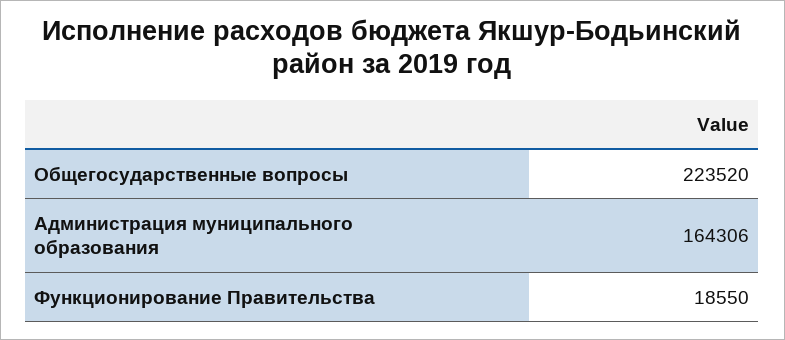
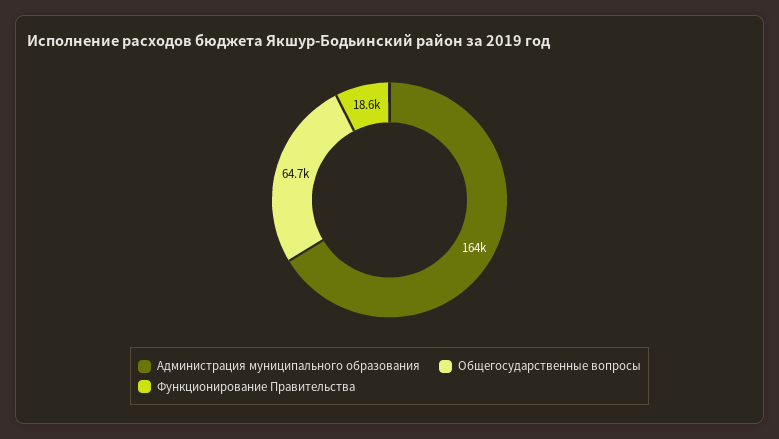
Общегосударственные вопросы: 223520 -> 64700

